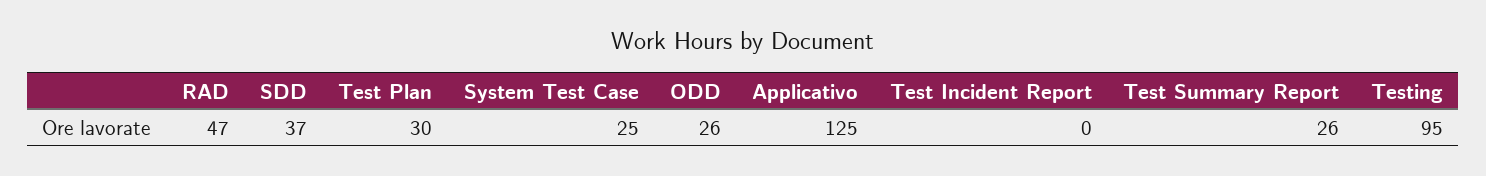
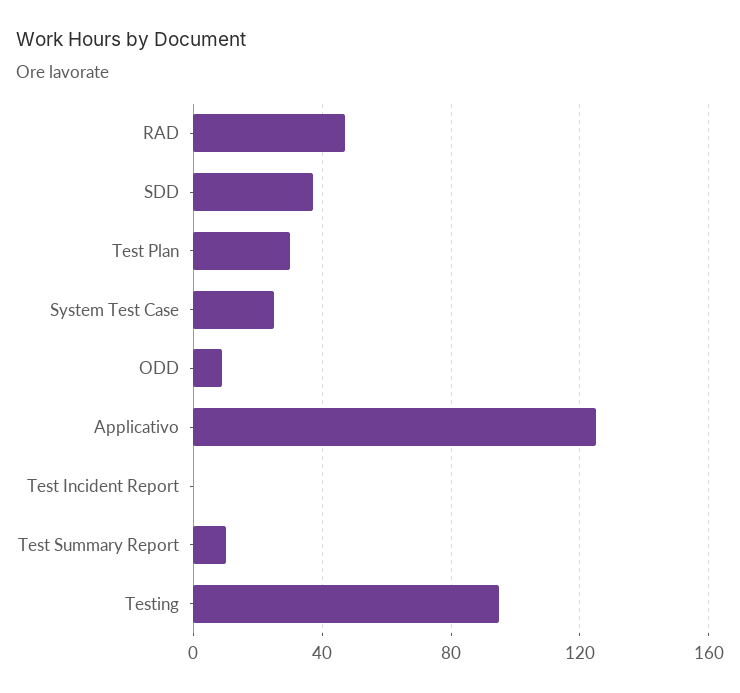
ODD: 26 -> 10
Test Summary Report: 26 -> 10

